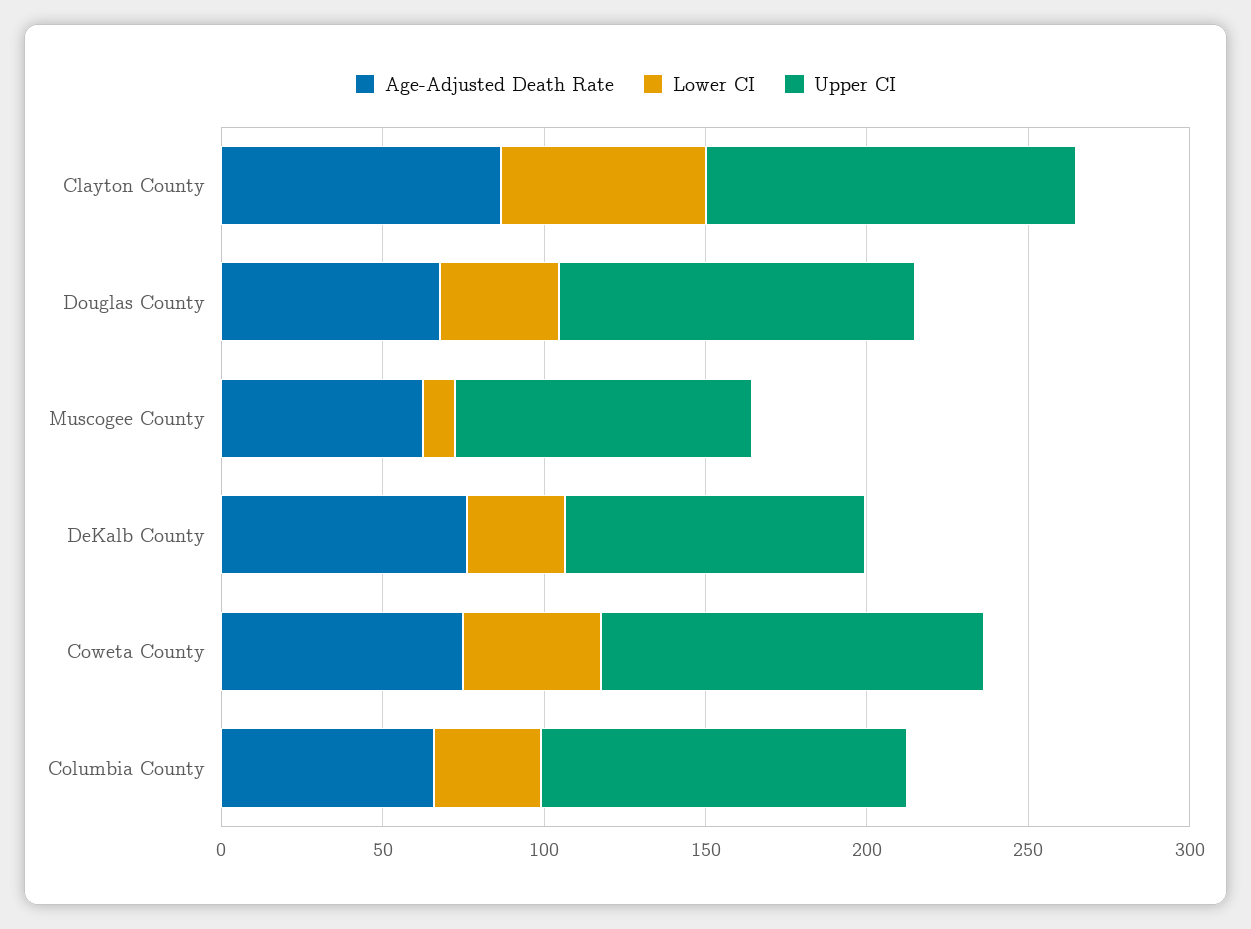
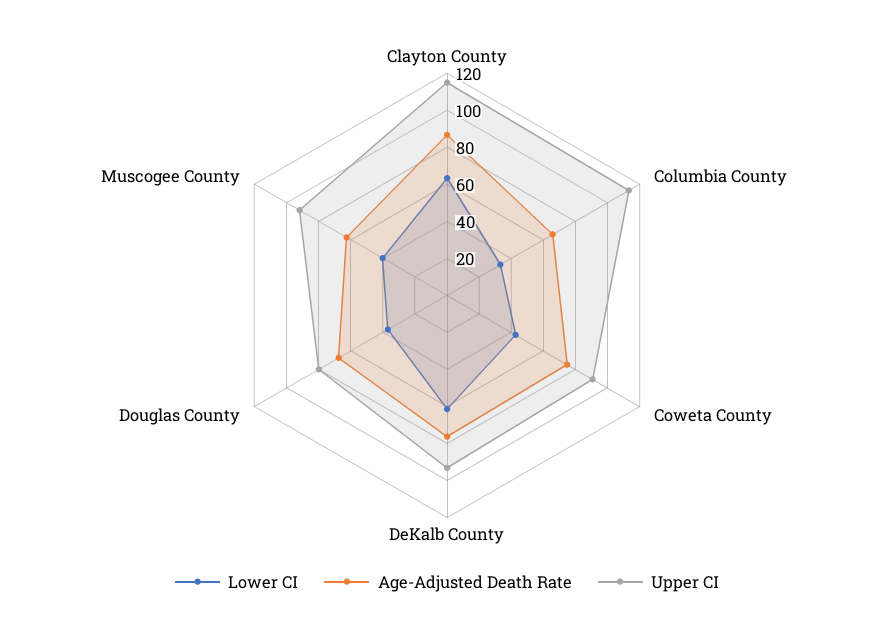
Upper CI, Douglas County: 110 -> 80
Lower CI, Muscogee County: 10 -> 40
Lower CI, DeKalb County: 30 -> 60
Upper CI, Coweta County: 120 -> 90

